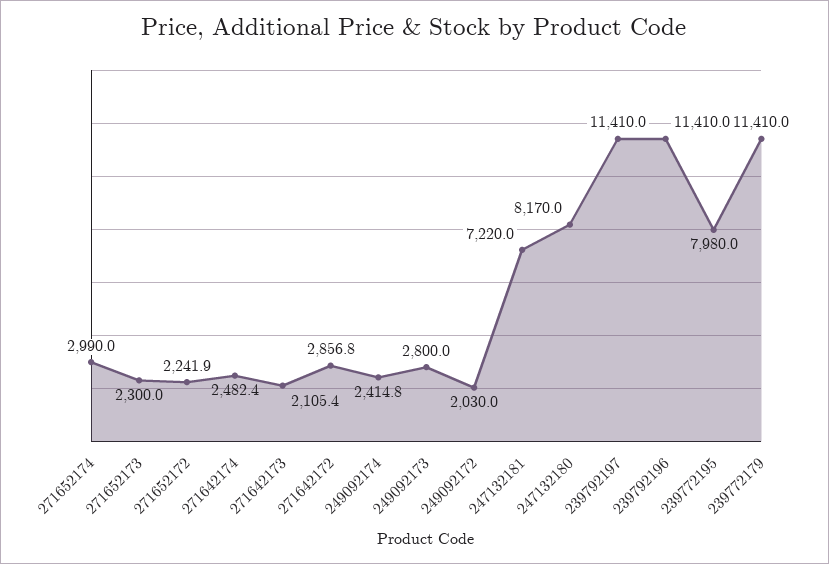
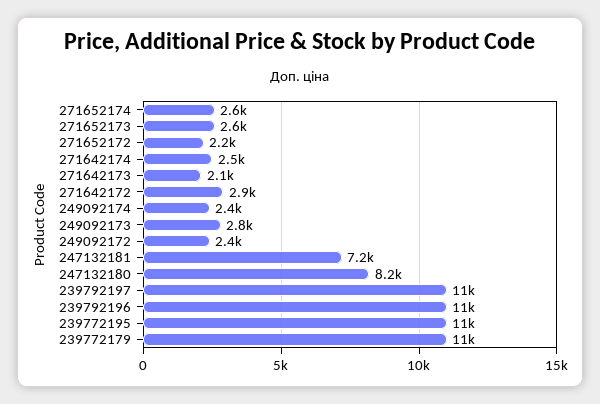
271652174: 2990 -> 2600
271652173: 2300 -> 2600
249092172: 2030 -> 2400
239772195: 7980 -> 11000

